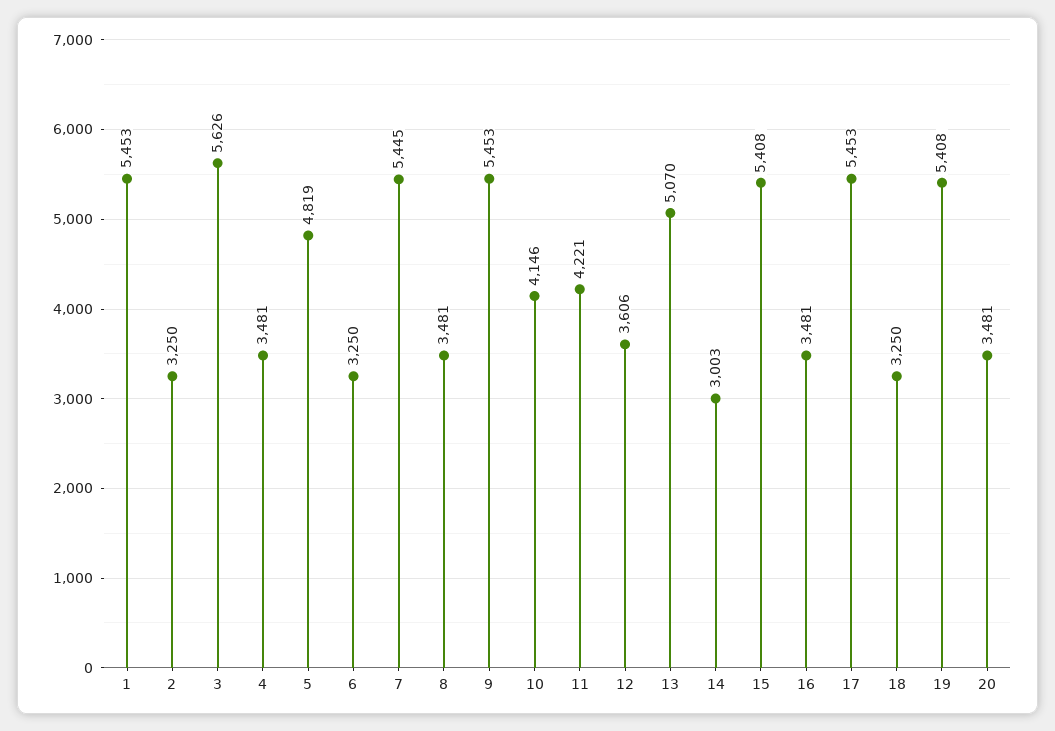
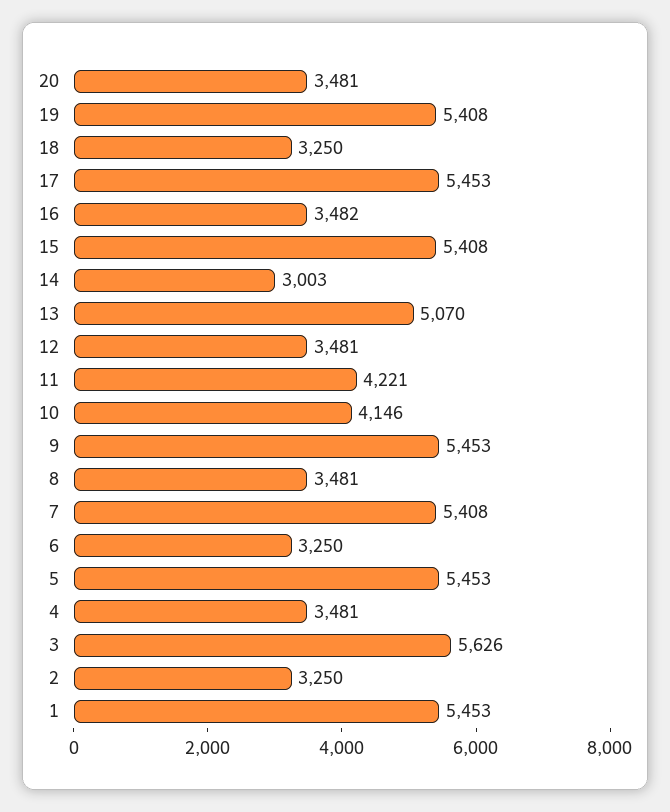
5: 4819 -> 5453
7: 5445 -> 5408
12: 3606 -> 3481
16: 3481 -> 3482

